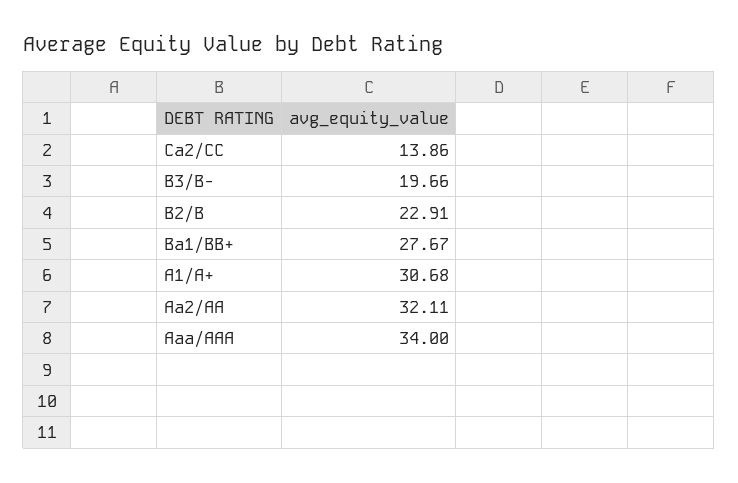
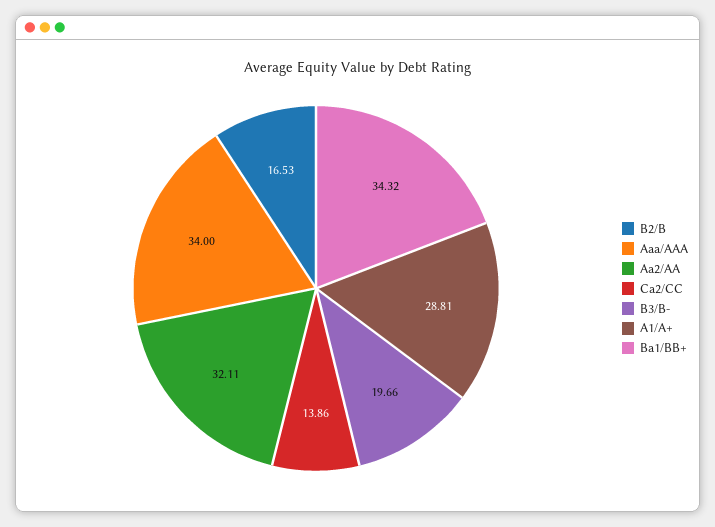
B2/B: 22.91 -> 16.53
Ba1/BB+: 27.67 -> 34.32
A1/A+: 30.68 -> 28.81

